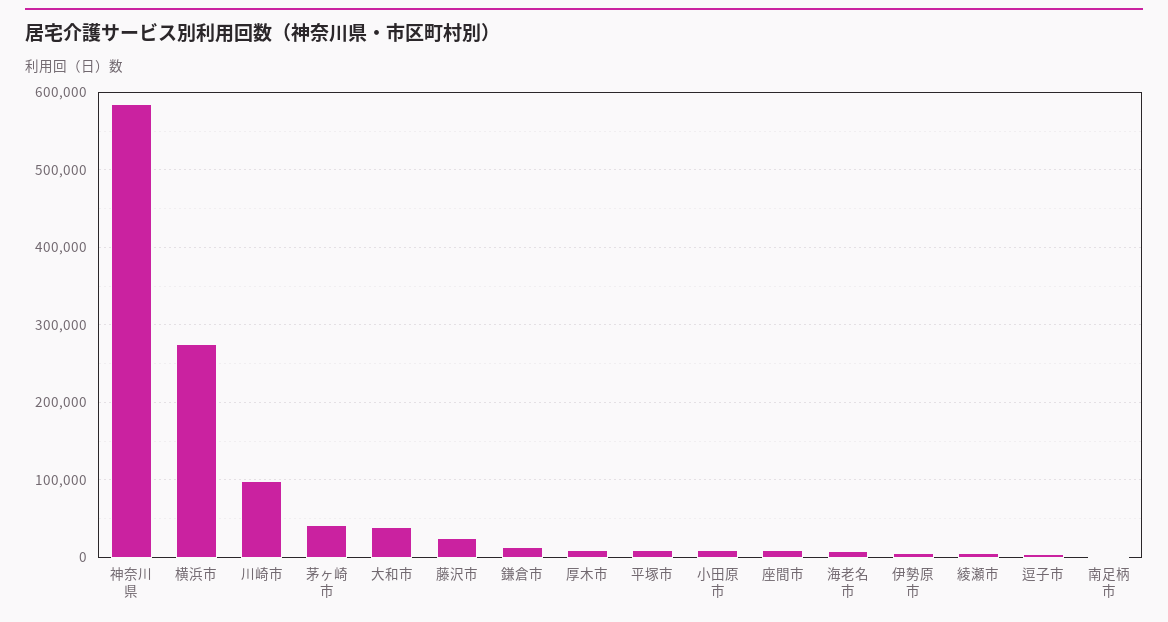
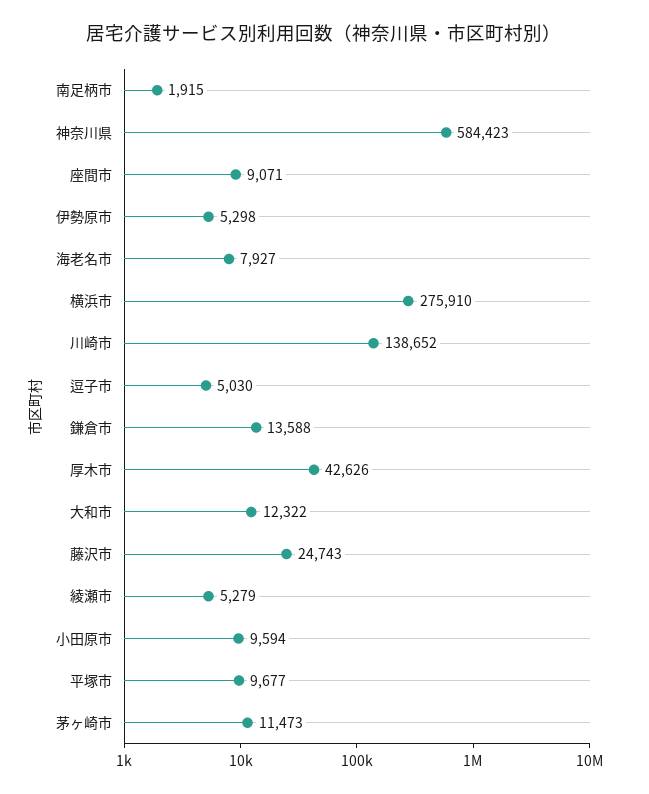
川崎市: 100000 -> 138652
茅ヶ崎市: 40000 -> 11473
大和市: 40000 -> 12322
厚木市: 10000 -> 42626

